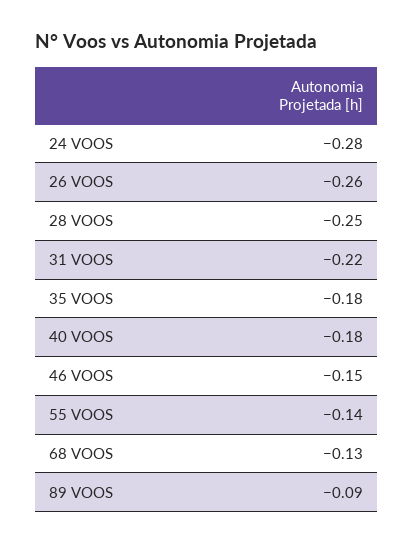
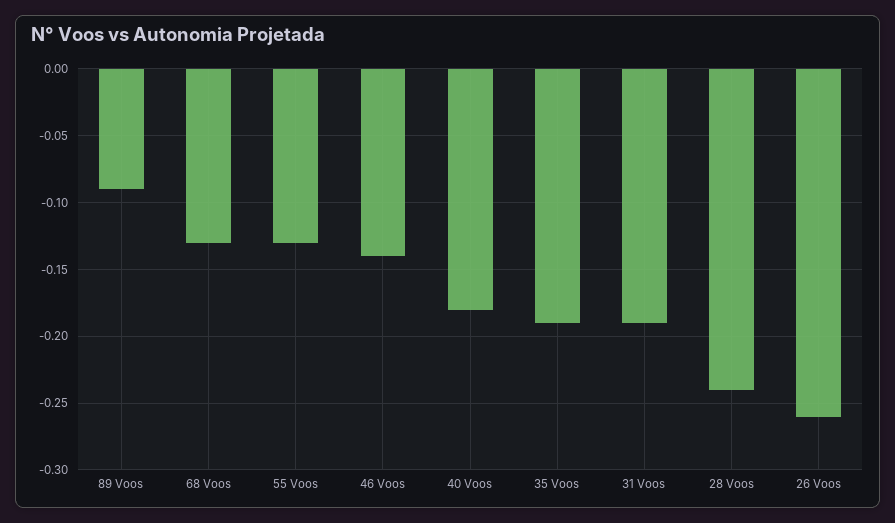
24 VOOS: -0.28 -> none
28 VOOS: -0.25 -> -0.24
31 VOOS: -0.22 -> -0.19
35 VOOS: -0.18 -> -0.19
46 VOOS: -0.15 -> -0.14
55 VOOS: -0.14 -> -0.13

